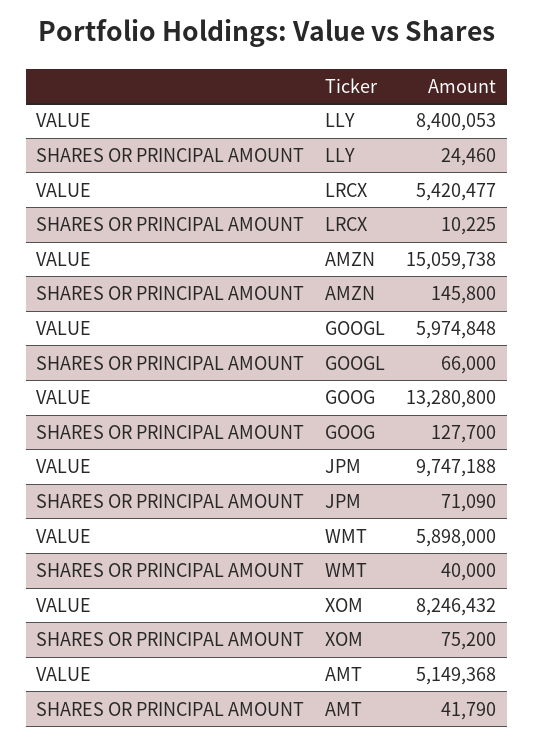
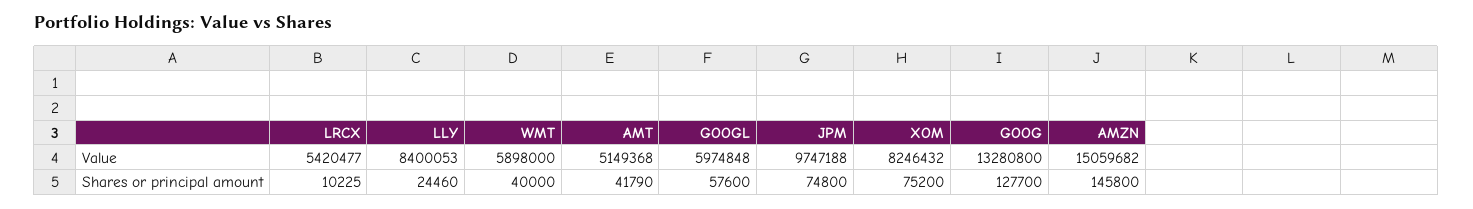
VALUE, AMZN: 15059738 -> 15059682
SHARES OR PRINCIPAL AMOUNT, GOOGL: 66000 -> 57600
SHARES OR PRINCIPAL AMOUNT, JPM: 71090 -> 74800

